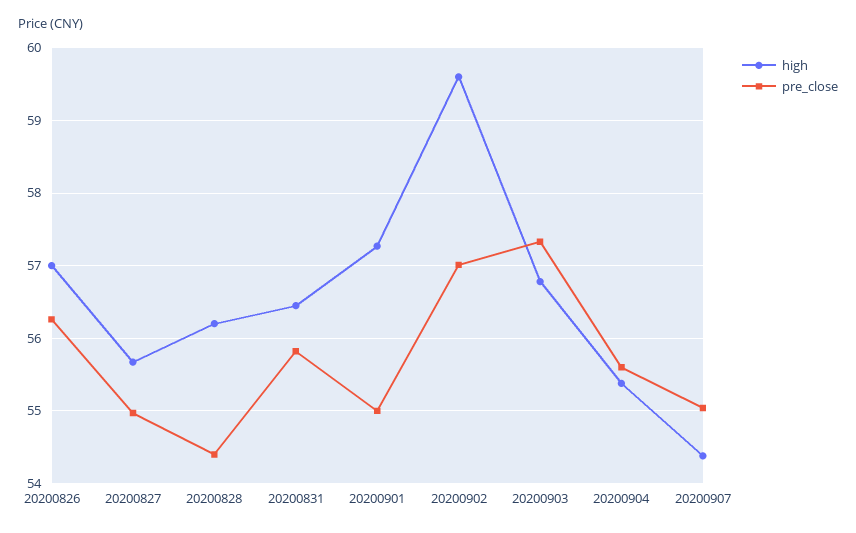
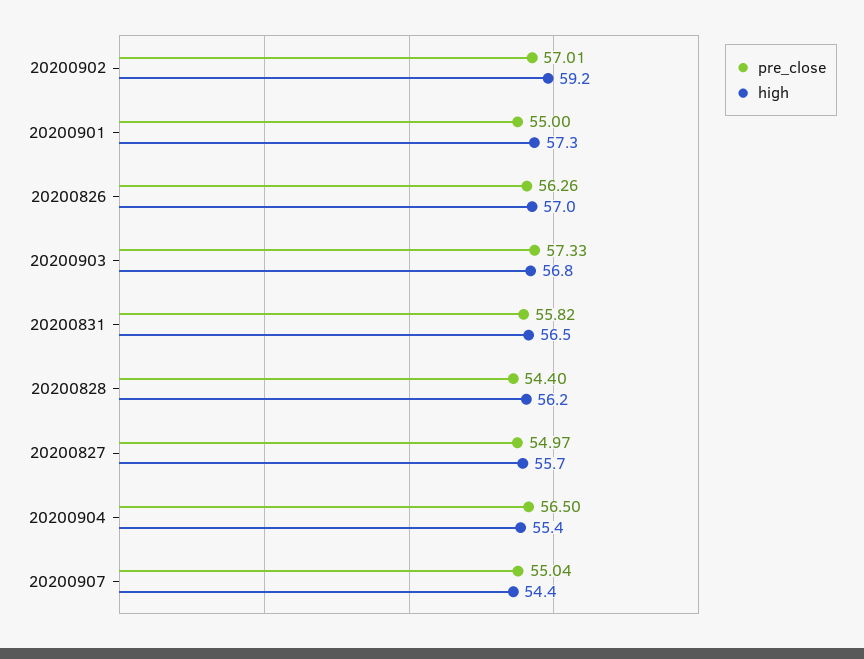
high, 20200902: 59.6 -> 59.2
pre_close, 20200904: 55.6 -> 56.5

